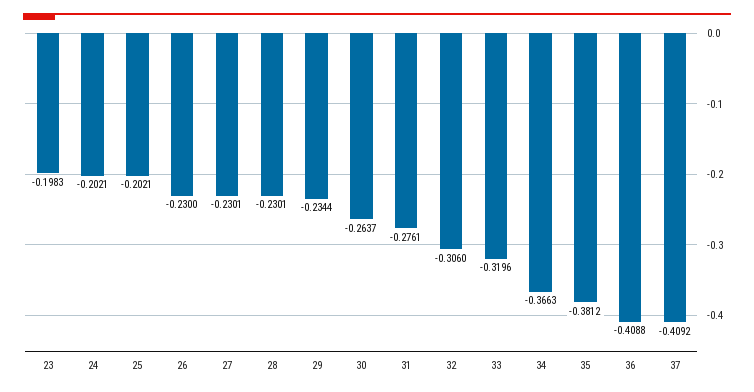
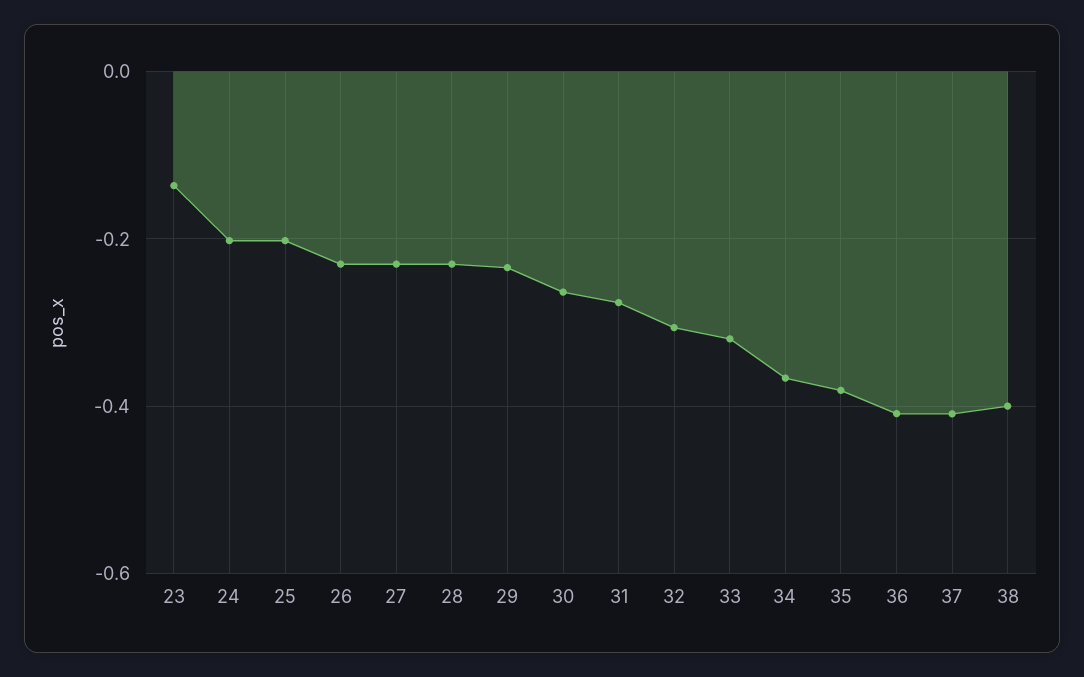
23: -0.1983 -> -0.14
38: none -> -0.4

